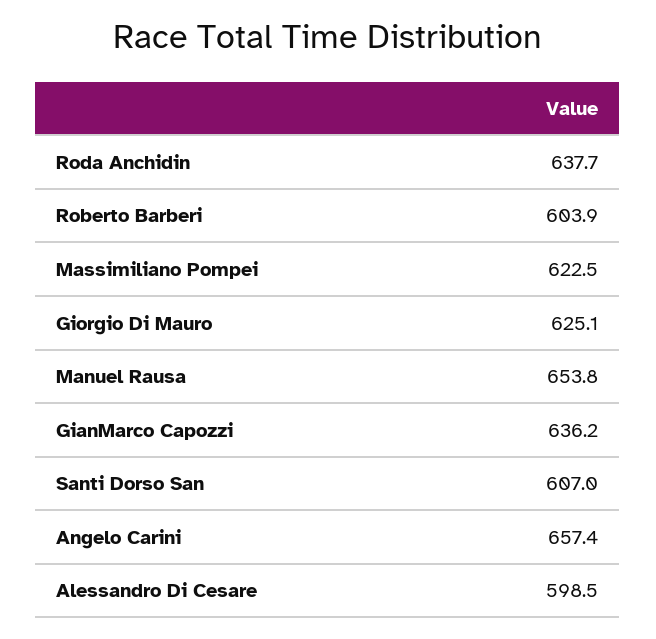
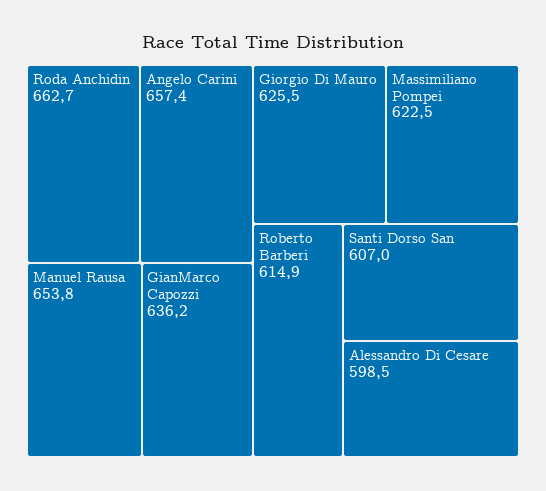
Roda Anchidin: 637.7 -> 662.7
Roberto Barberi: 603.9 -> 614.9
Giorgio Di Mauro: 625.1 -> 625.5

